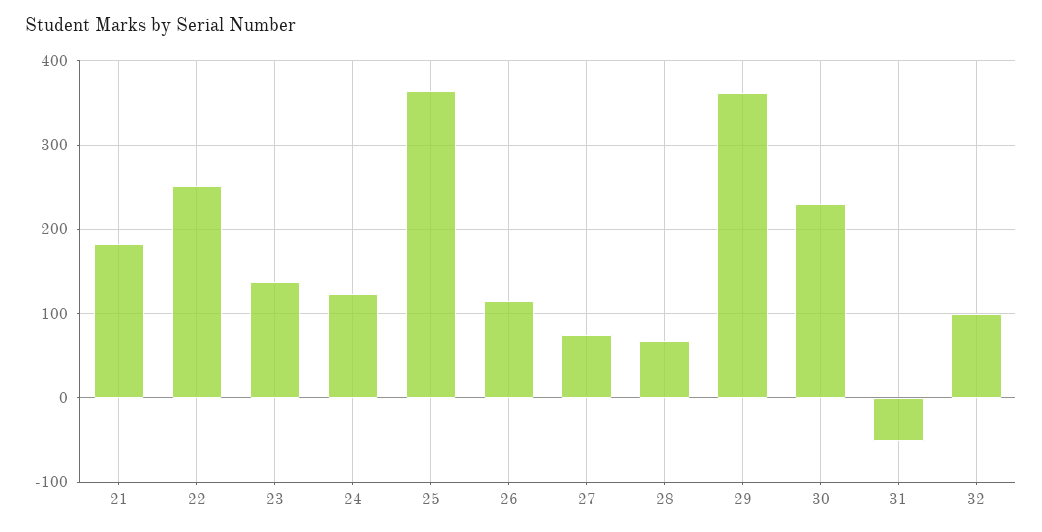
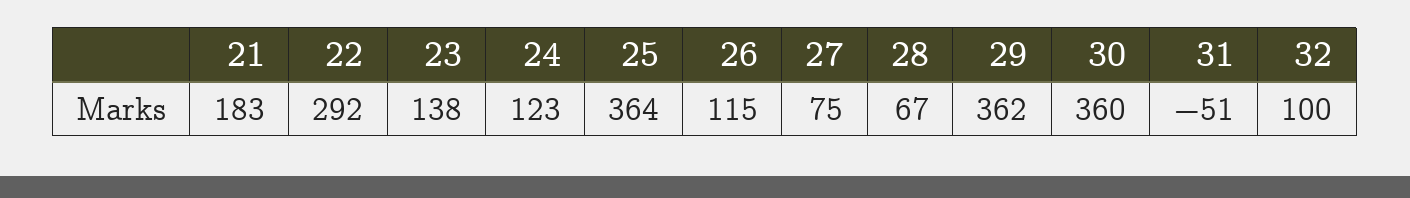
22: 250 -> 292
30: 230 -> 360

